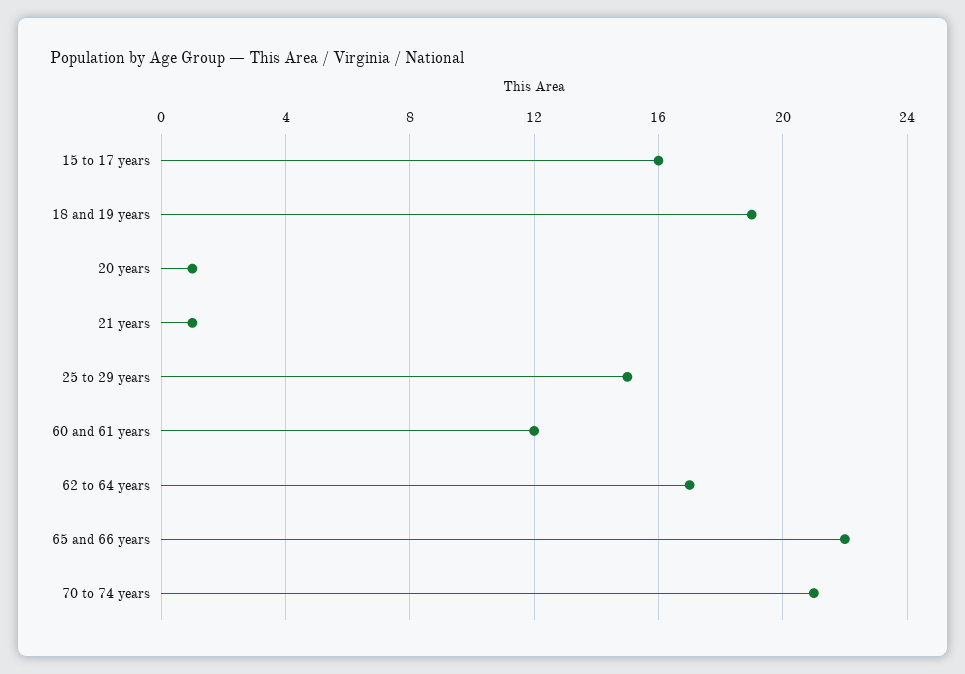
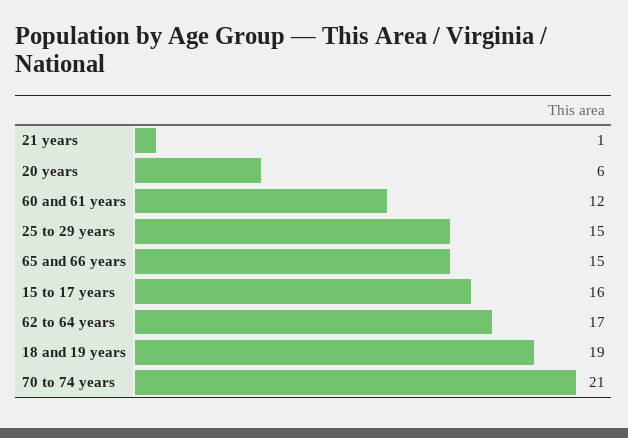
20 years: 1 -> 6
65 and 66 years: 22 -> 15

